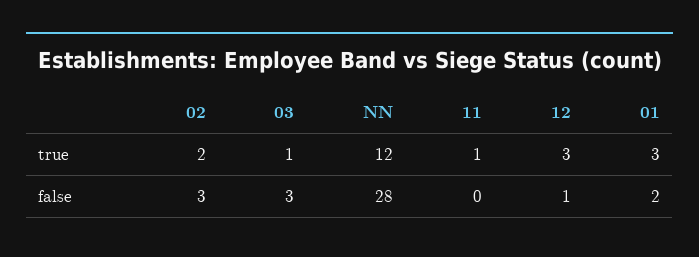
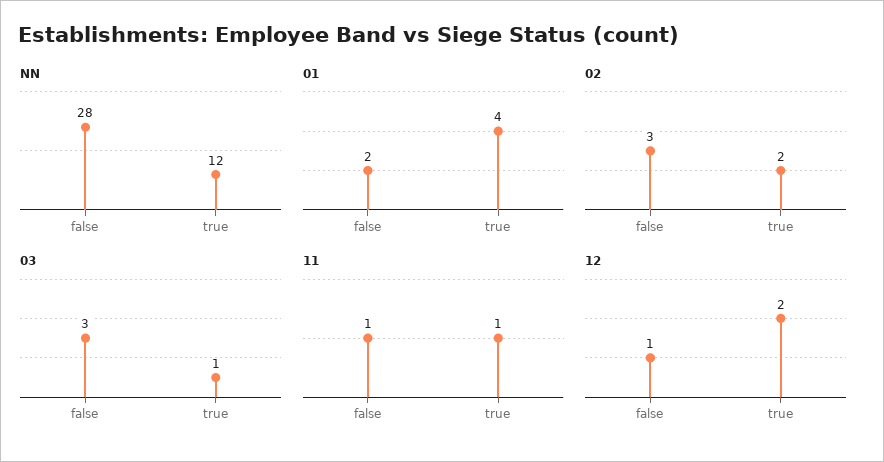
12, true: 3 -> 2
01, true: 3 -> 4
11, false: 0 -> 1

